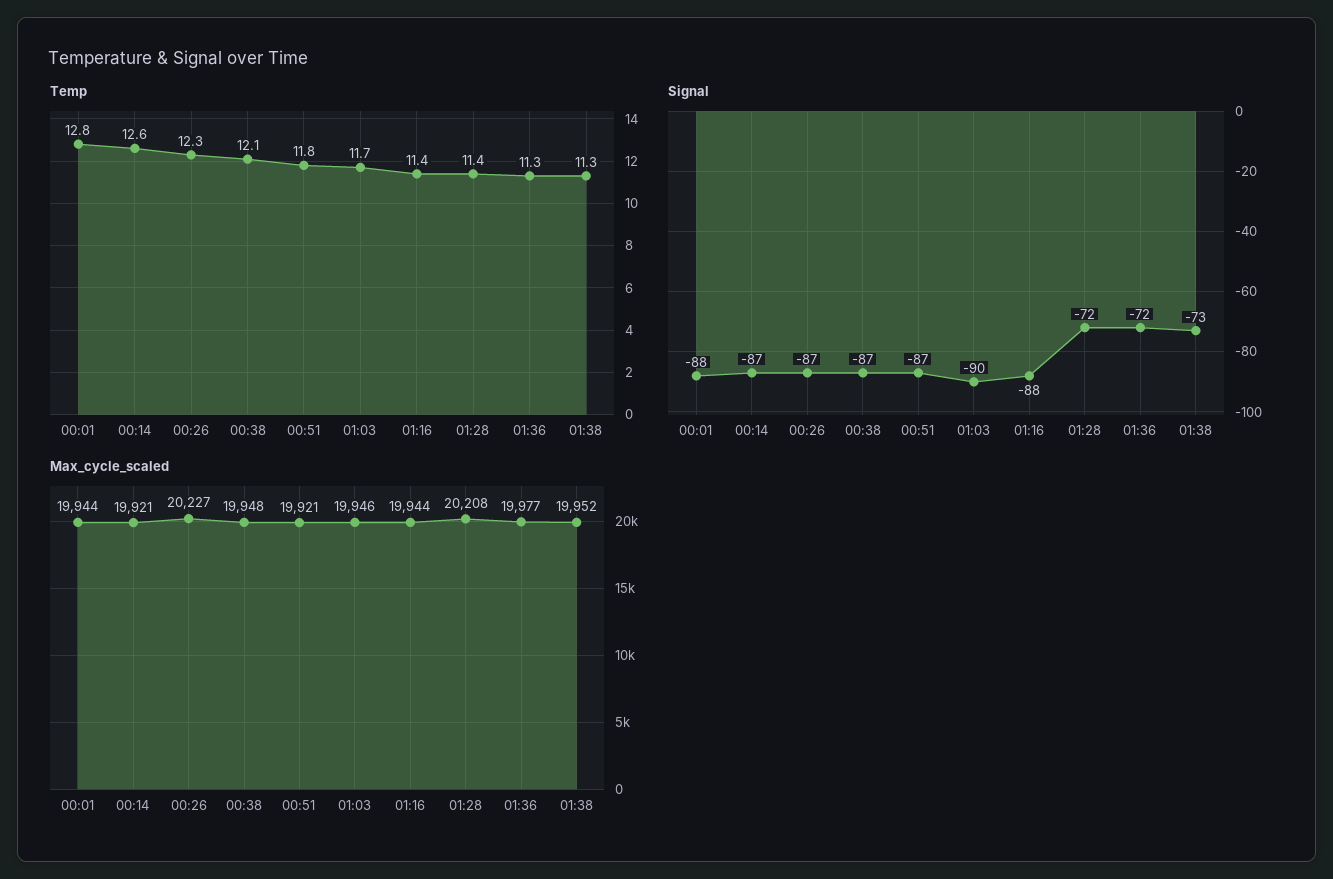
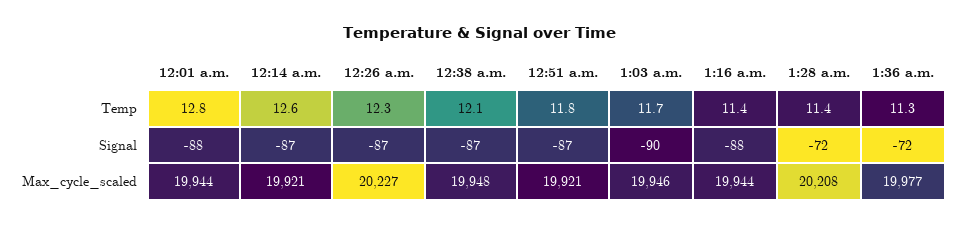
Temp, 01:38: 11.3 -> none
Signal, 01:38: -73 -> none
Max_cycle_scaled, 01:38: 19952 -> none

